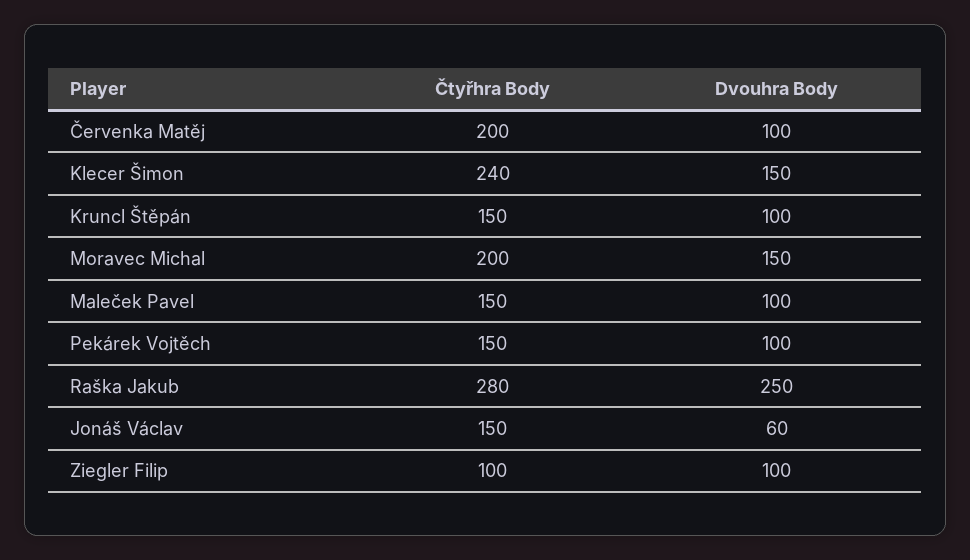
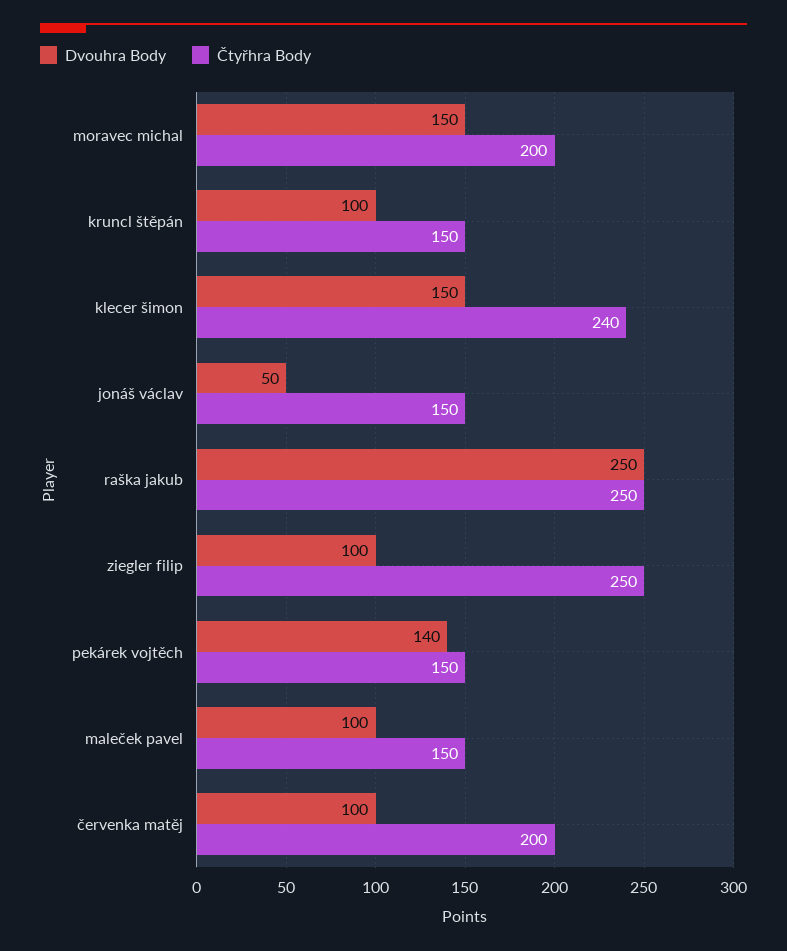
Dvouhra Body, Pekárek Vojtěch: 100 -> 140
Čtyřhra Body, Raška Jakub: 280 -> 250
Dvouhra Body, Jonáš Václav: 60 -> 50
Čtyřhra Body, Ziegler Filip: 100 -> 250

